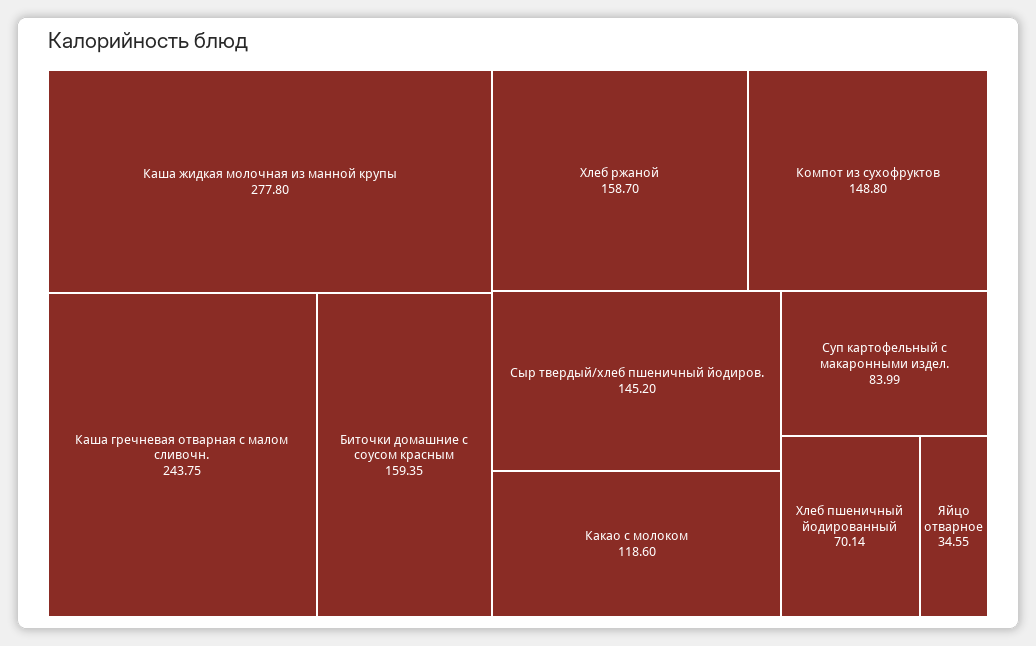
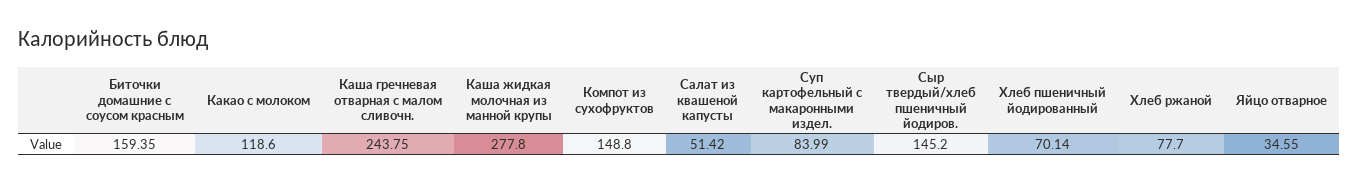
Хлеб ржаной: 158.7 -> 77.7
Салат из квашеной капусты: none -> 51.42

